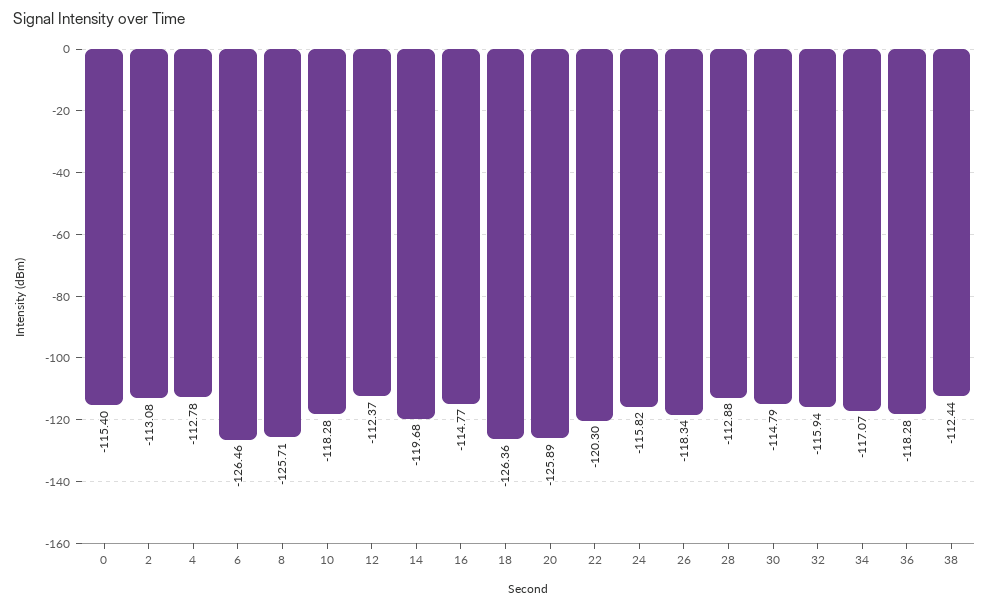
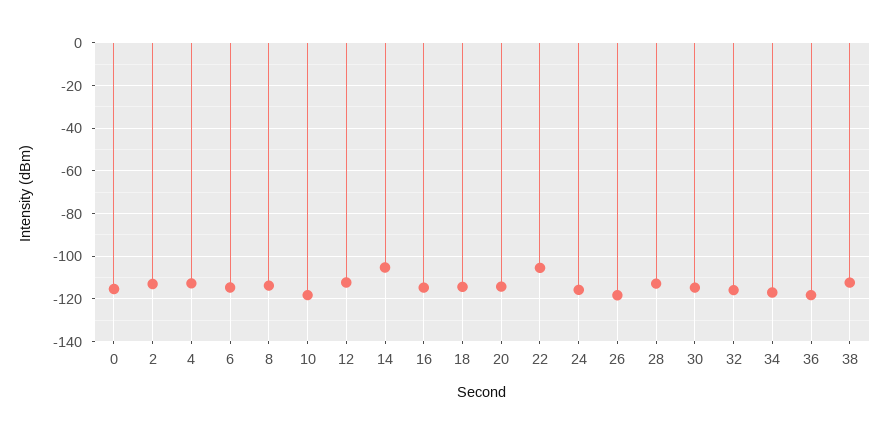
6: -126.46 -> -115
8: -125.71 -> -115
14: -119.68 -> -105
18: -126.36 -> -115
20: -125.89 -> -115
22: -120.3 -> -105

